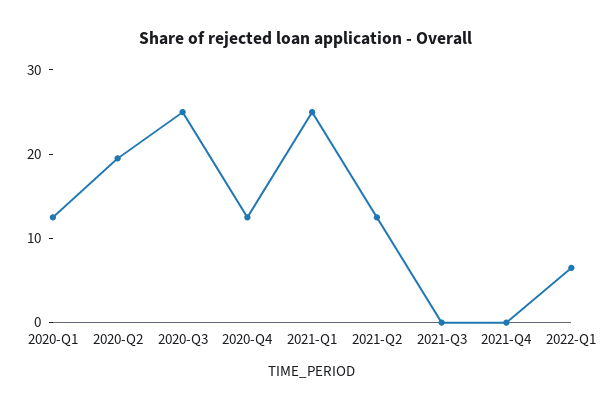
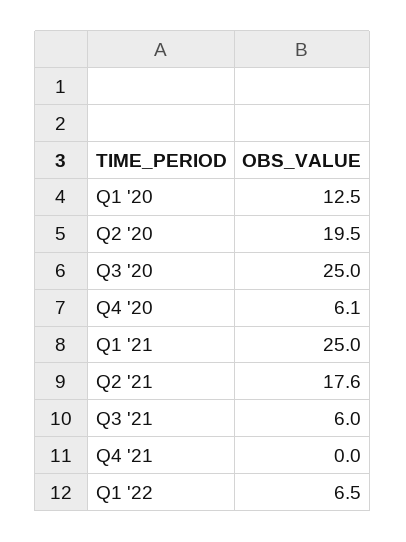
2020-Q4: 12 -> 6.1
2021-Q2: 12 -> 17.6
2021-Q3: 0 -> 6

